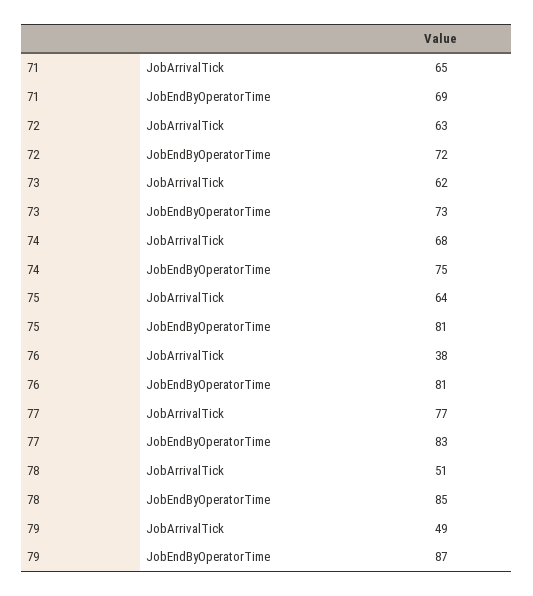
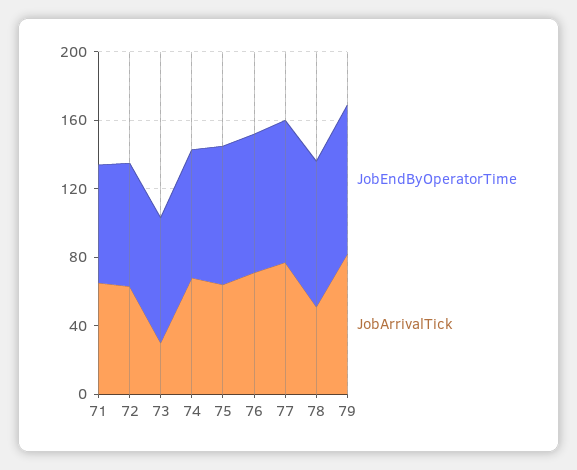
JobArrivalTick, 73: 62 -> 30
JobArrivalTick, 76: 38 -> 70
JobArrivalTick, 79: 49 -> 80

